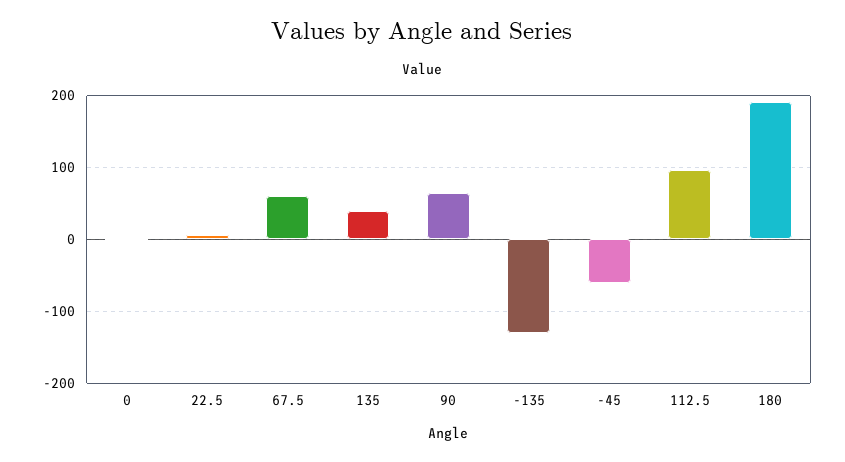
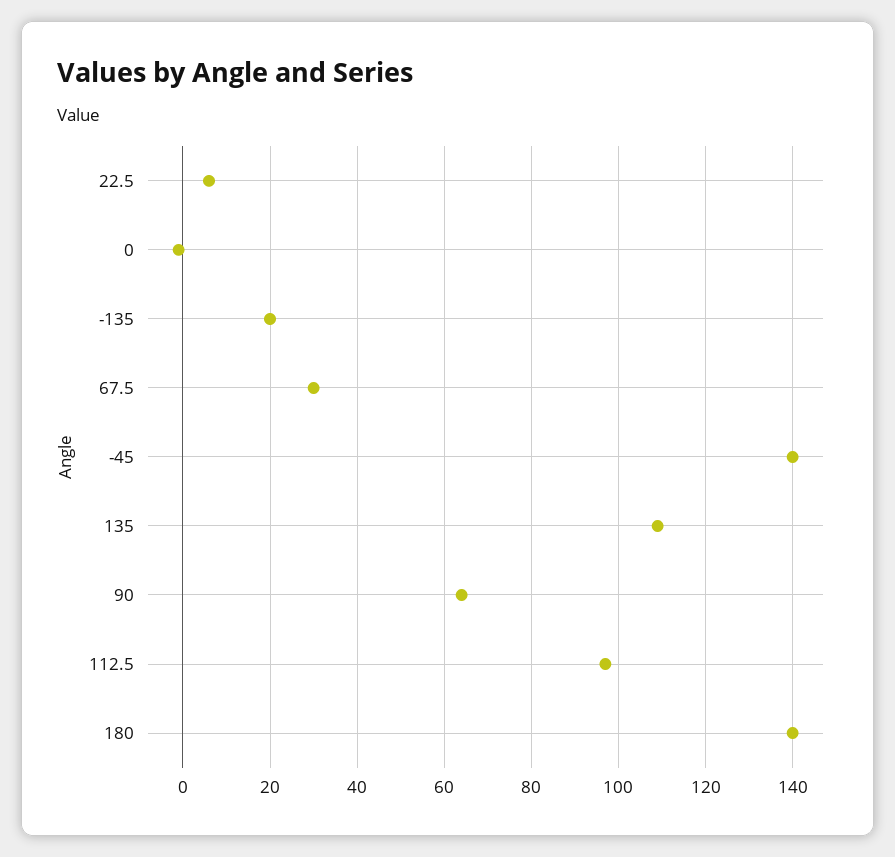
67.5: 60 -> 30
135: 40 -> 110
-135: -130 -> 20
-45: -60 -> 140
180: 190 -> 140

